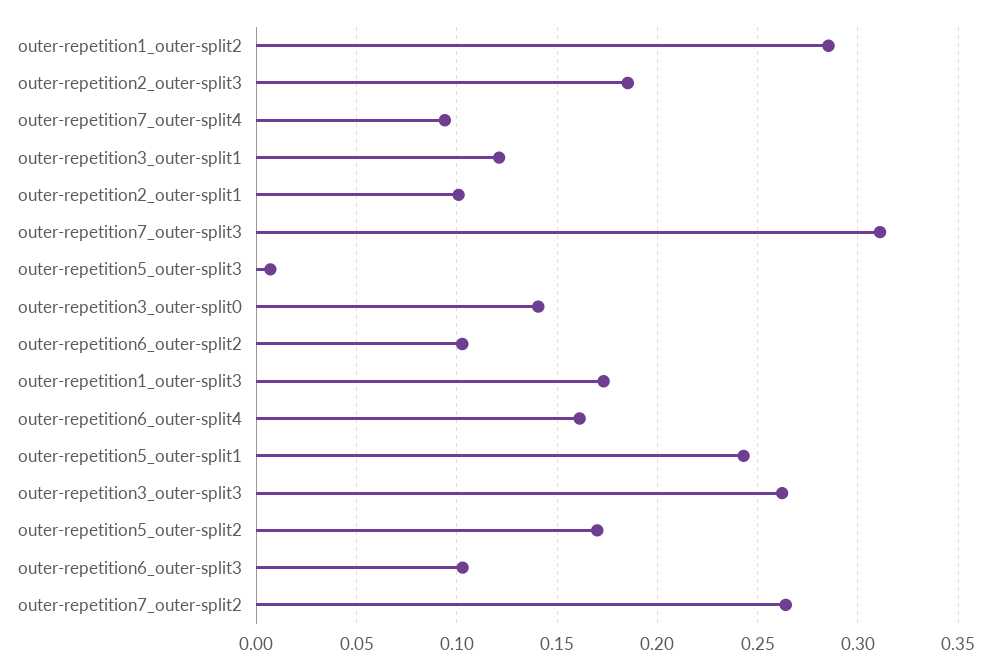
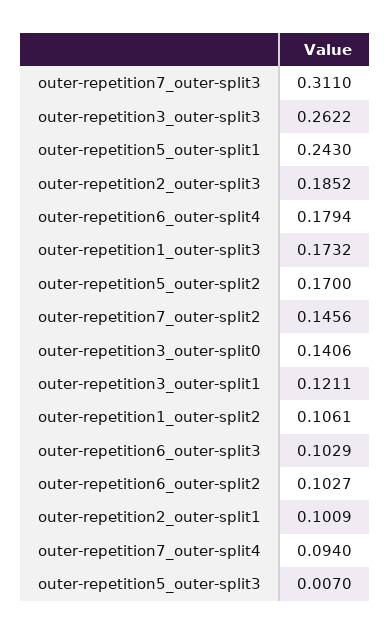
outer-repetition1_outer-split2: 0.285 -> 0.1061
outer-repetition6_outer-split4: 0.16 -> 0.1794
outer-repetition7_outer-split2: 0.265 -> 0.1456

